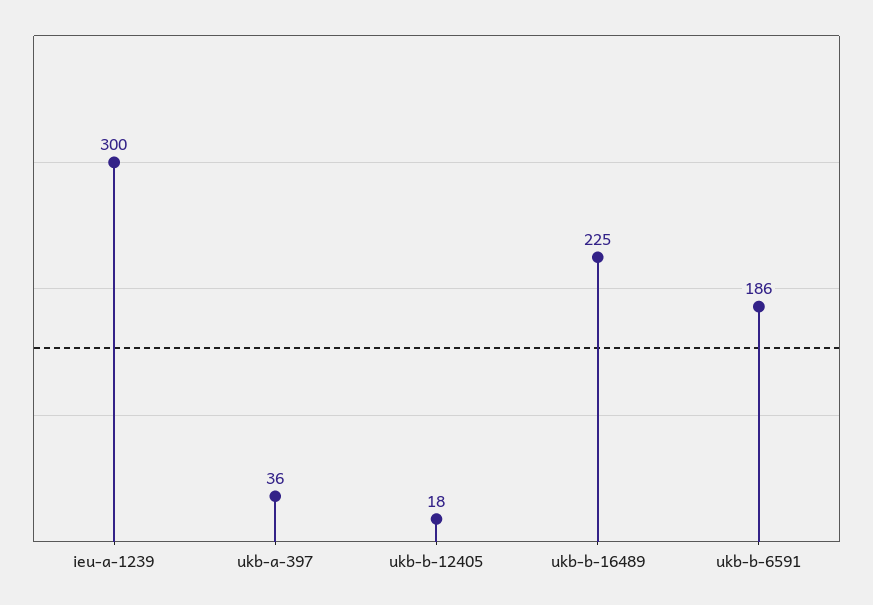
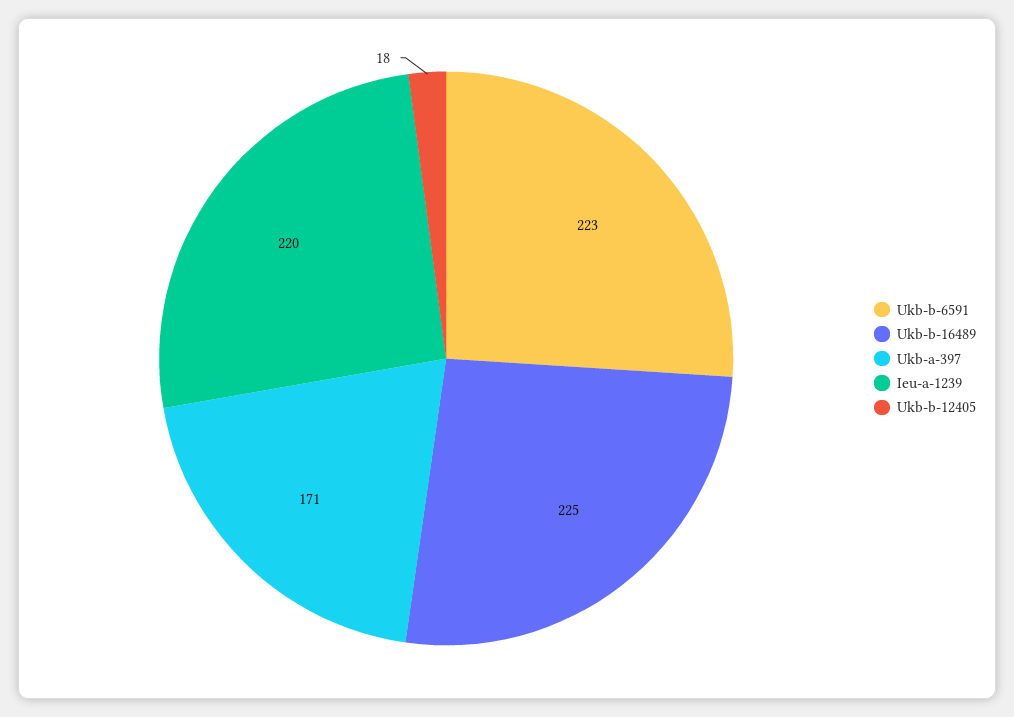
ieu-a-1239: 300 -> 220
ukb-a-397: 36 -> 171
ukb-b-6591: 186 -> 223

